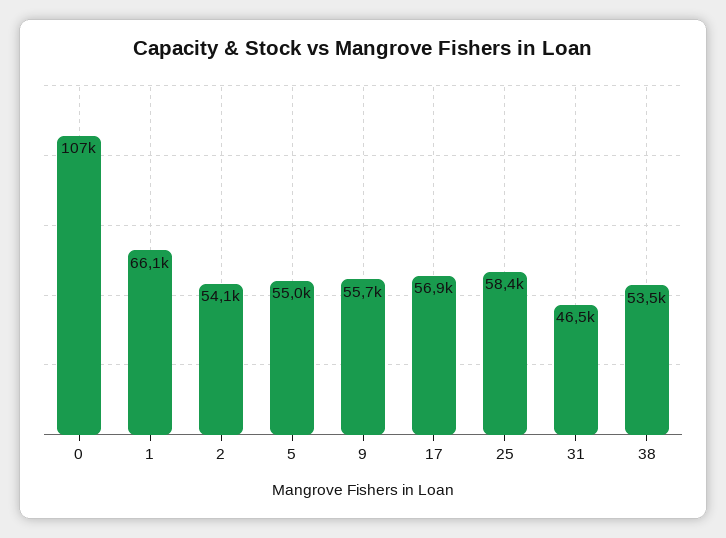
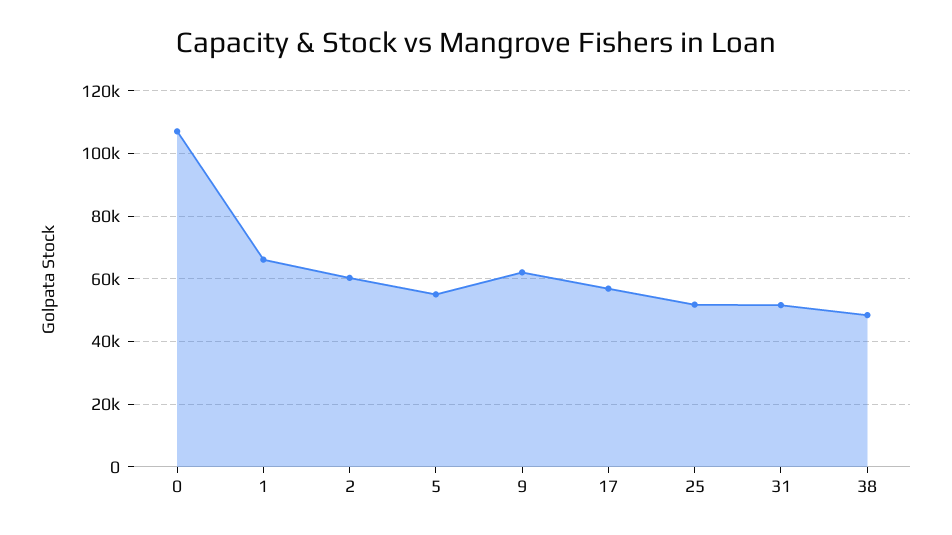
2: 54100 -> 60000
9: 55700 -> 62000
25: 58400 -> 52000
31: 46500 -> 52000
38: 53500 -> 48000

